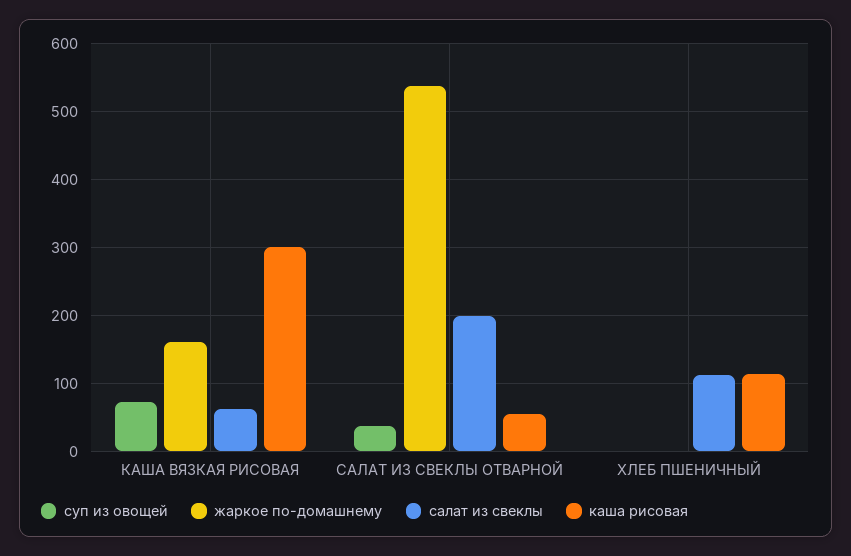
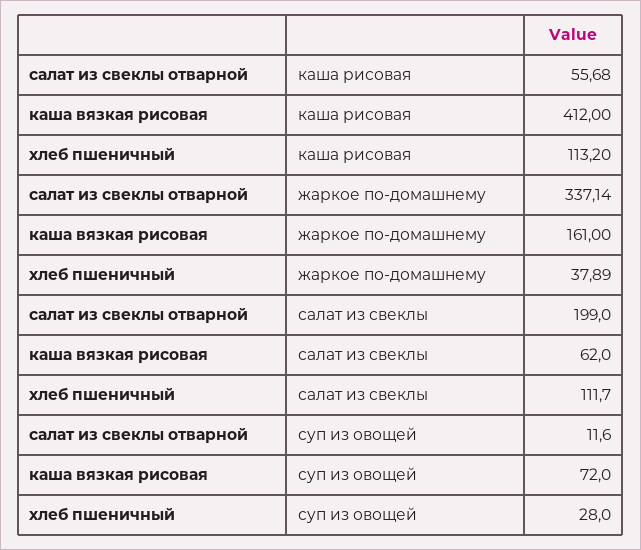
каша рисовая, КАША ВЯЗКАЯ РИСОВАЯ: 300 -> 412
суп из овощей, САЛАТ ИЗ СВЕКЛЫ ОТВАРНОЙ: 40 -> 11.6
жаркое по-домашнему, САЛАТ ИЗ СВЕКЛЫ ОТВАРНОЙ: 540 -> 337.14
суп из овощей, ХЛЕБ ПШЕНИЧНЫЙ: 0 -> 28
жаркое по-домашнему, ХЛЕБ ПШЕНИЧНЫЙ: 0 -> 37.89

